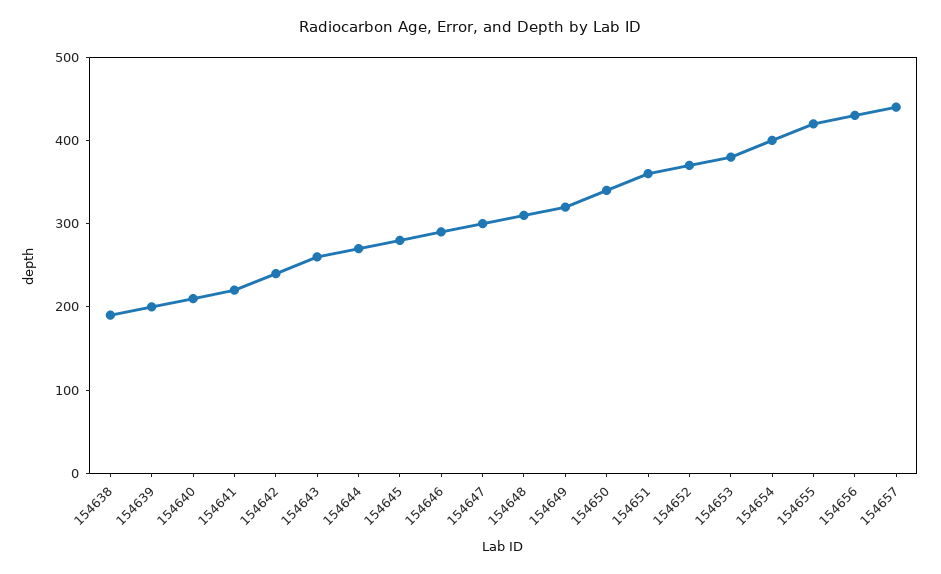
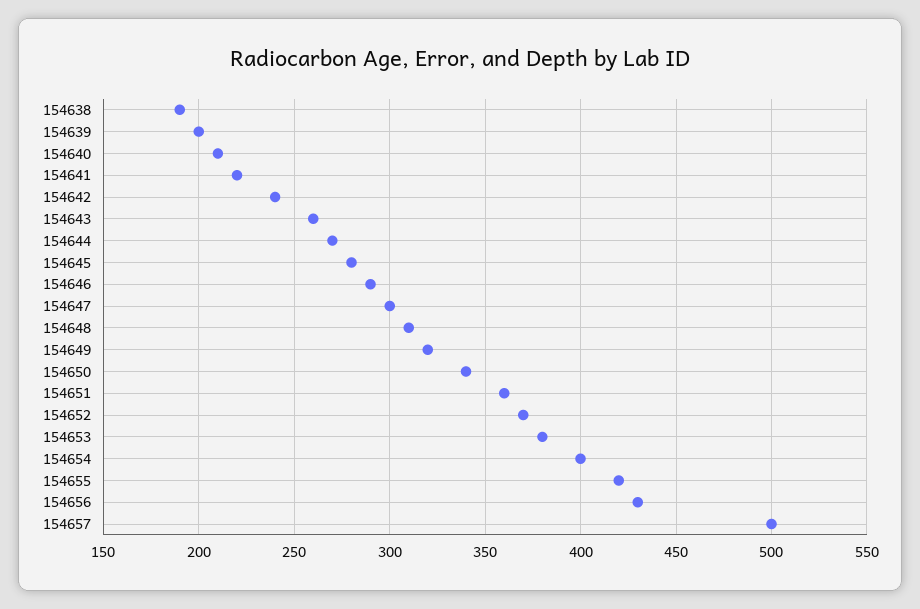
154657: 440 -> 500

